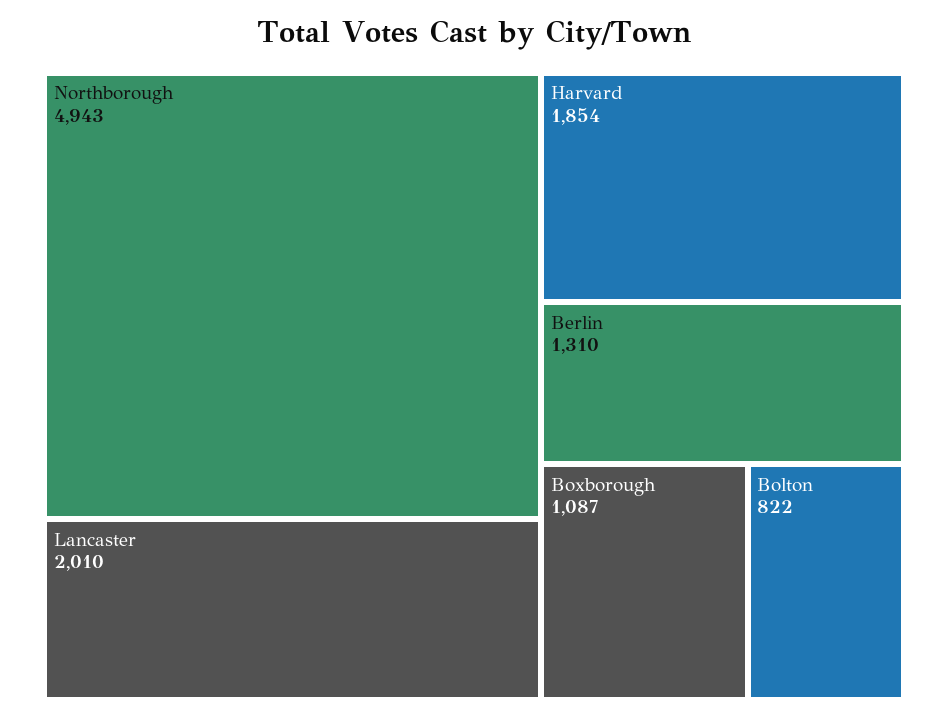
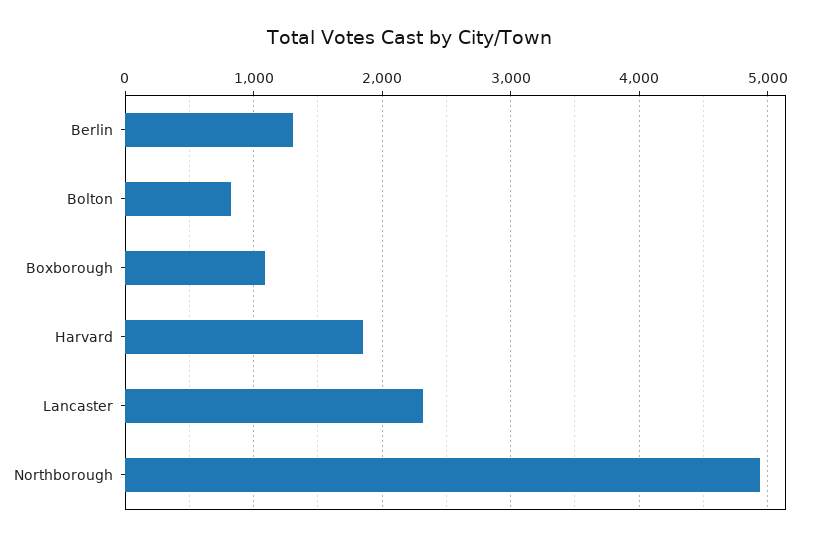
Lancaster: 2010 -> 2300

